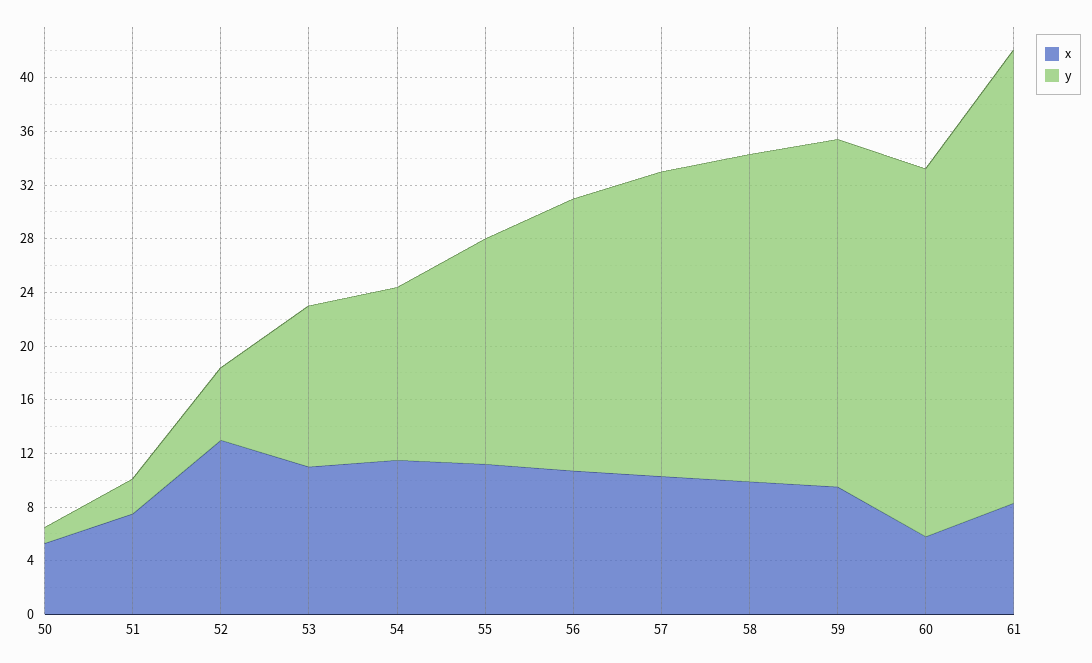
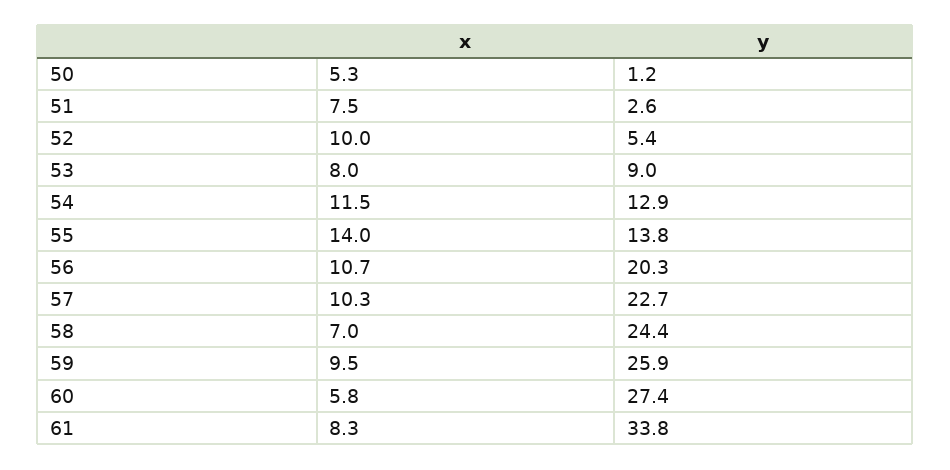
x, 52: 13 -> 10
x, 53: 11 -> 8
y, 53: 12 -> 9
x, 55: 11 -> 14
y, 55: 17 -> 13.8
x, 58: 10 -> 7

